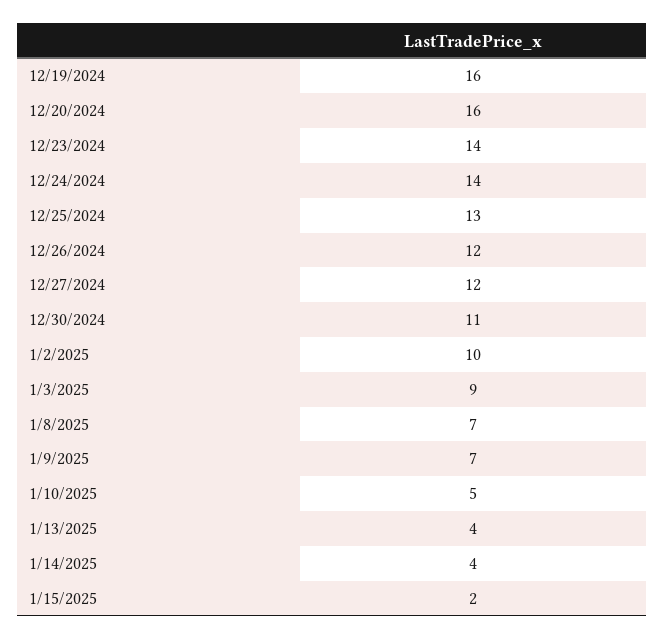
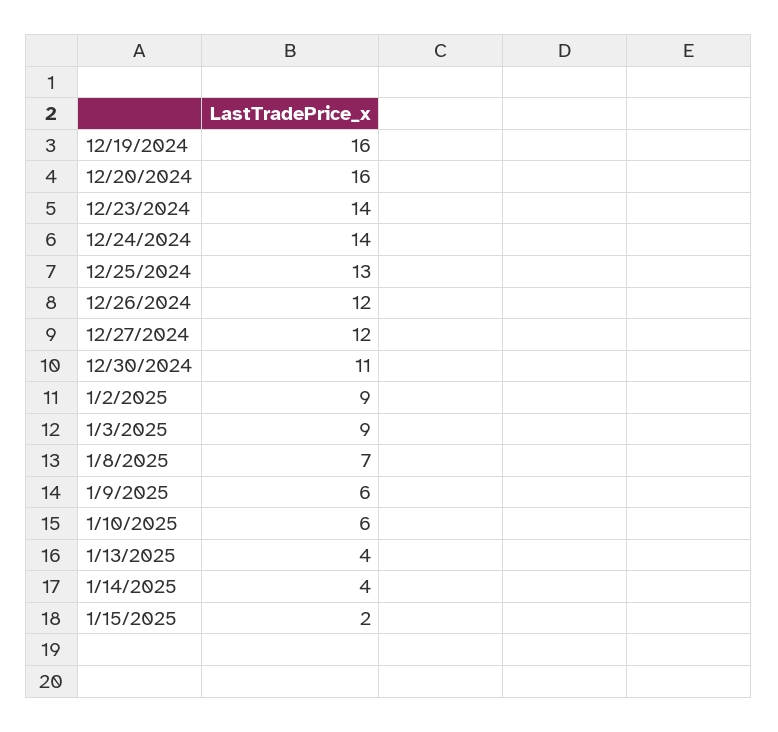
1/2/2025: 10 -> 9
1/9/2025: 7 -> 6
1/10/2025: 5 -> 6

